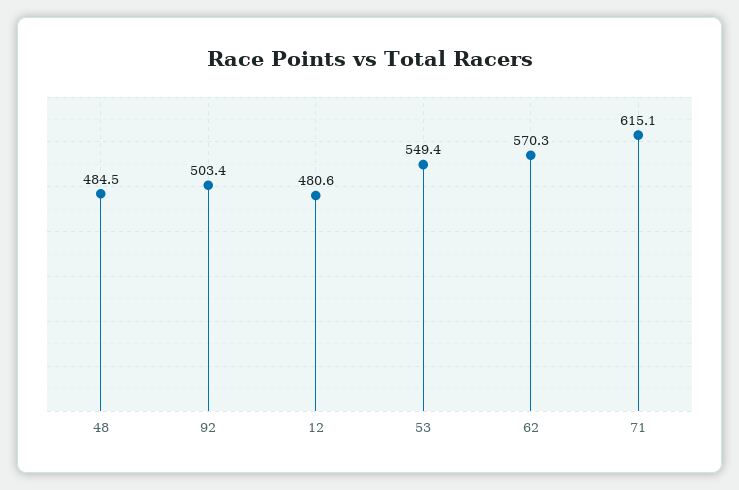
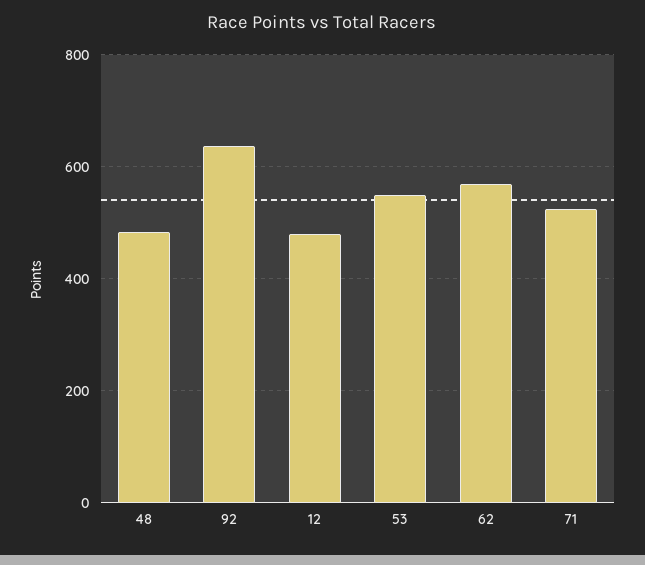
92: 503.4 -> 640
71: 615.1 -> 520

